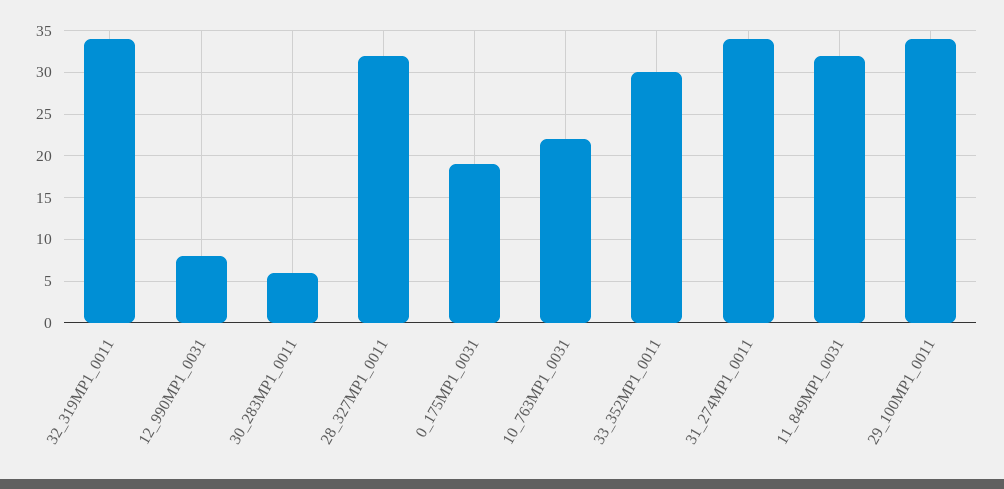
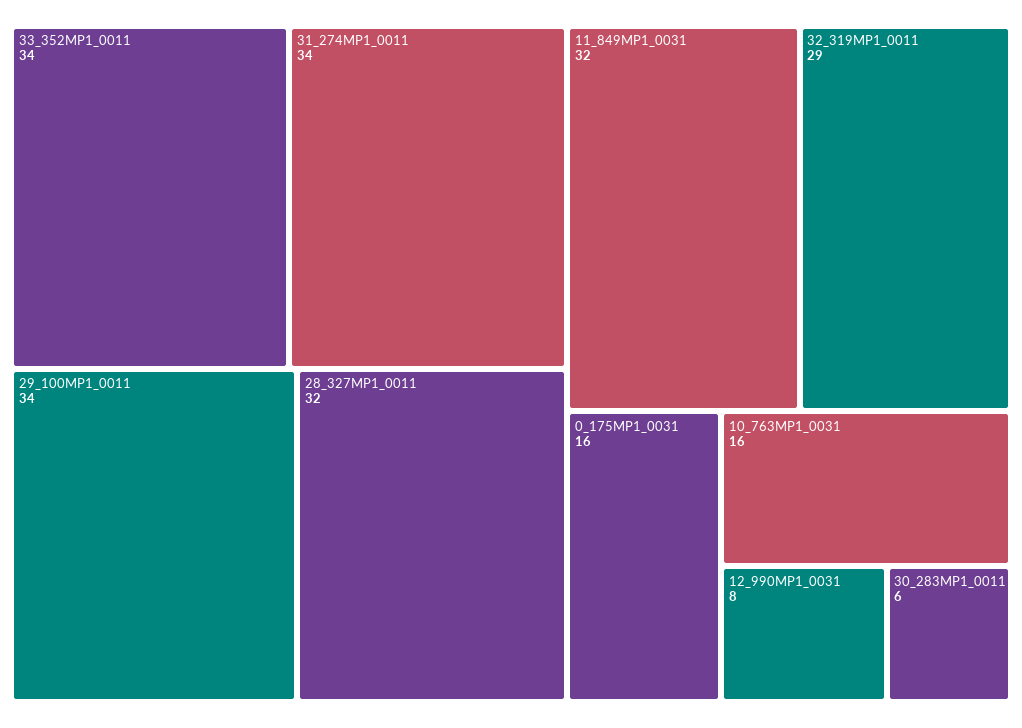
32_319MP1_0011: 34 -> 29
0_175MP1_0031: 19 -> 16
10_763MP1_0031: 22 -> 16
33_352MP1_0011: 30 -> 34

